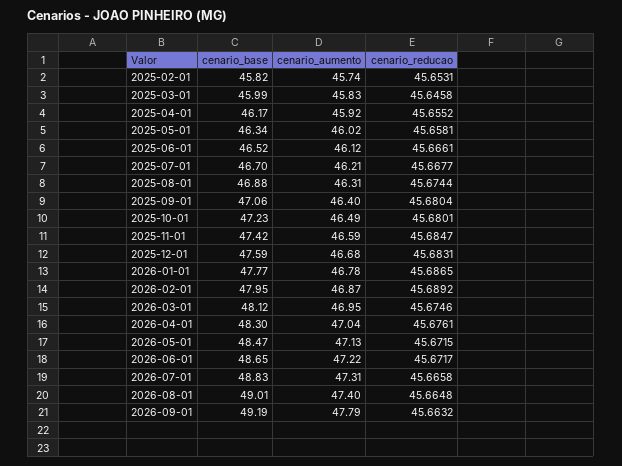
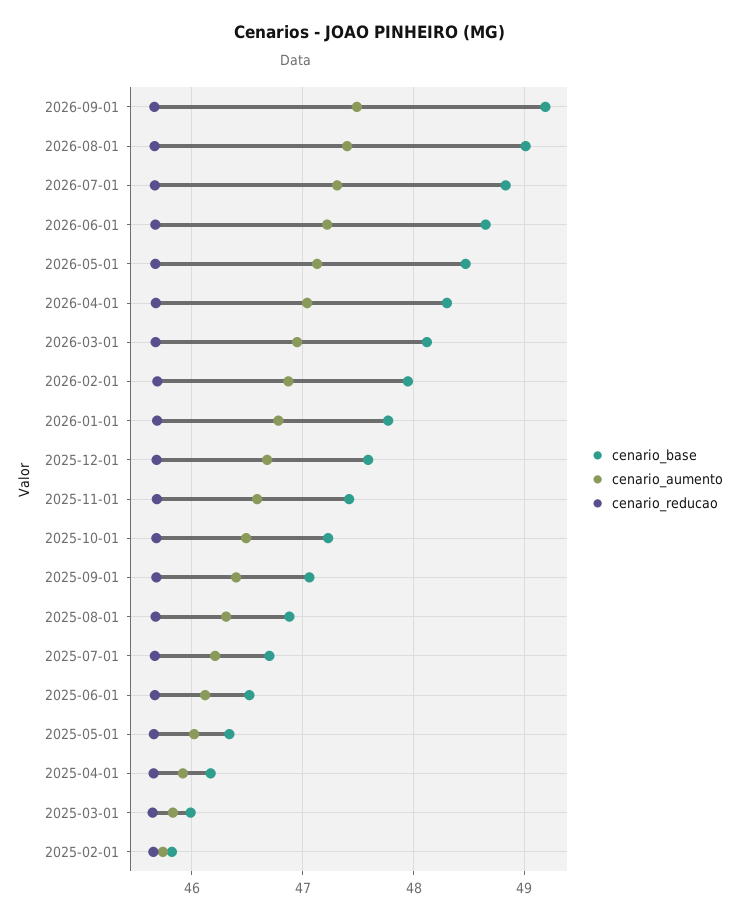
cenario_aumento, 2026-09-01: 47.79 -> 47.5

